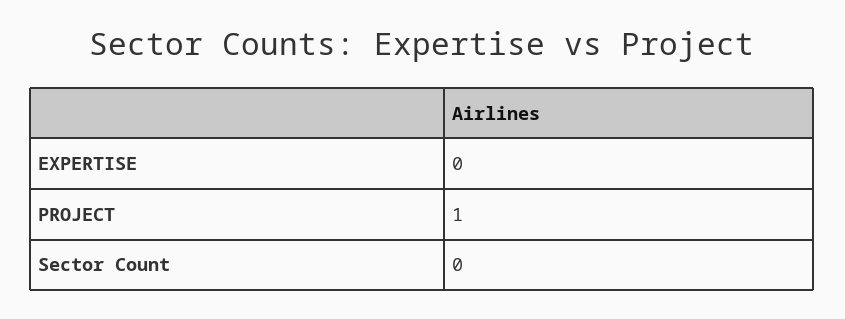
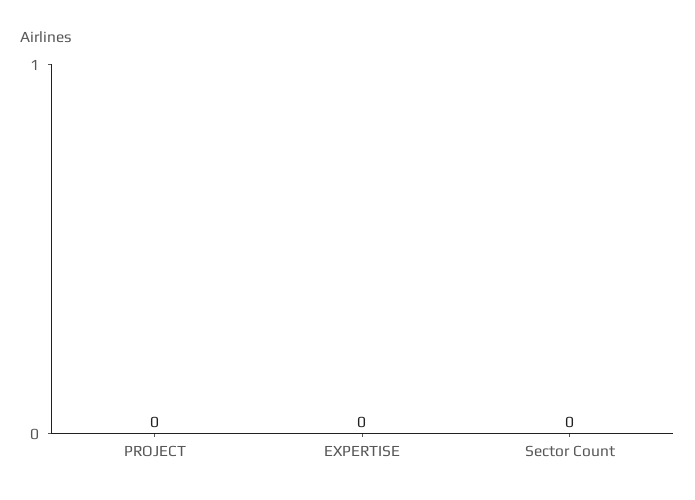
PROJECT: 1 -> 0

